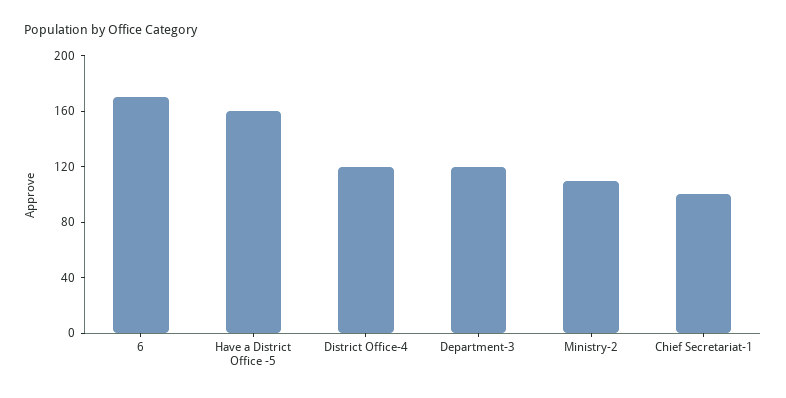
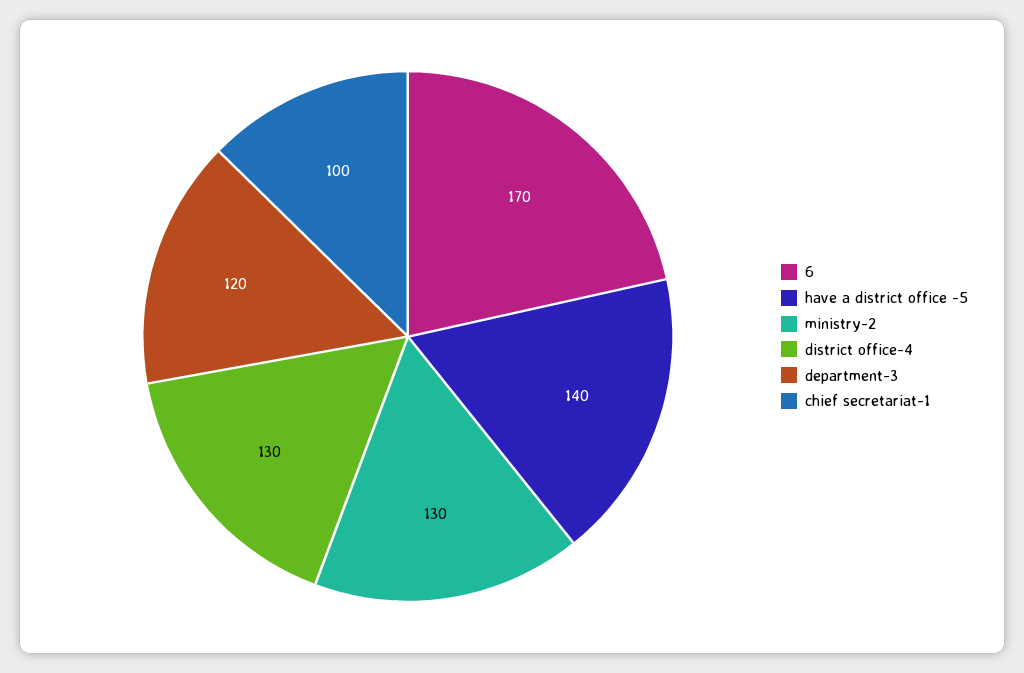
Have a District Office -5: 160 -> 140
District Office-4: 120 -> 130
Ministry-2: 110 -> 130

